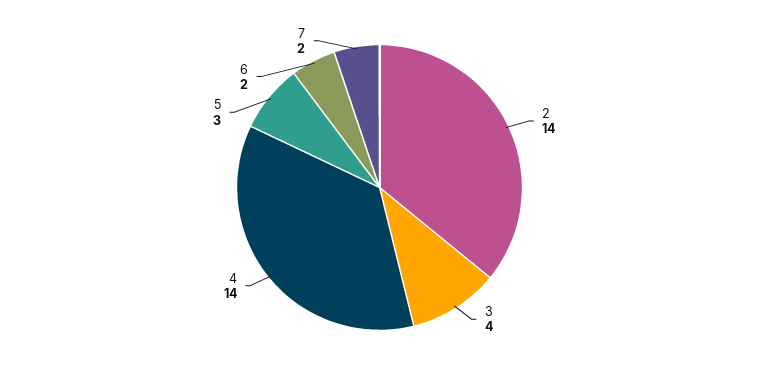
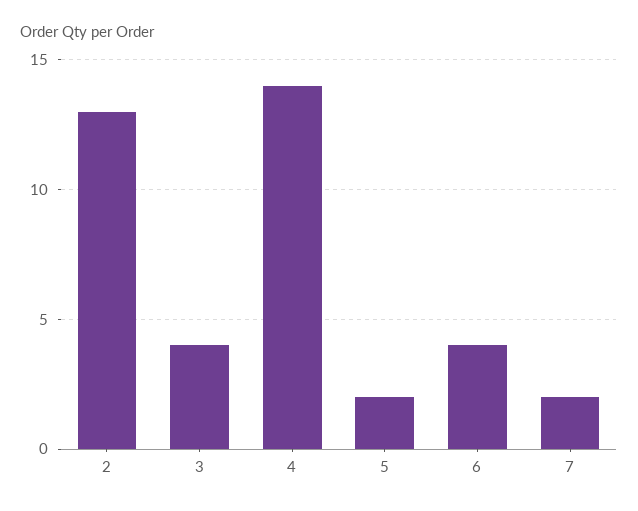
2: 14 -> 13
5: 3 -> 2
6: 2 -> 4

